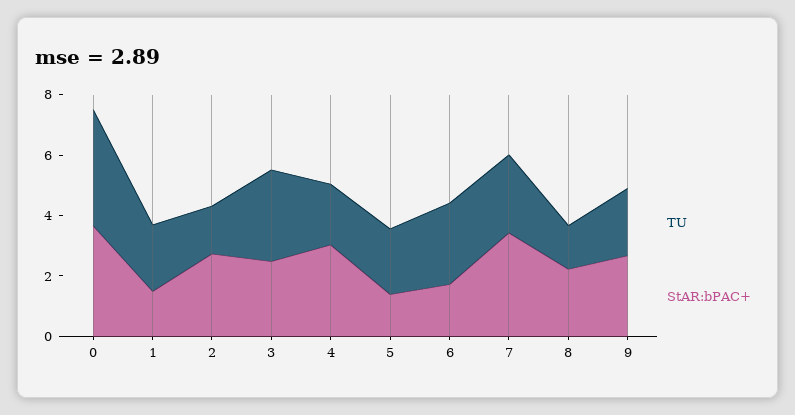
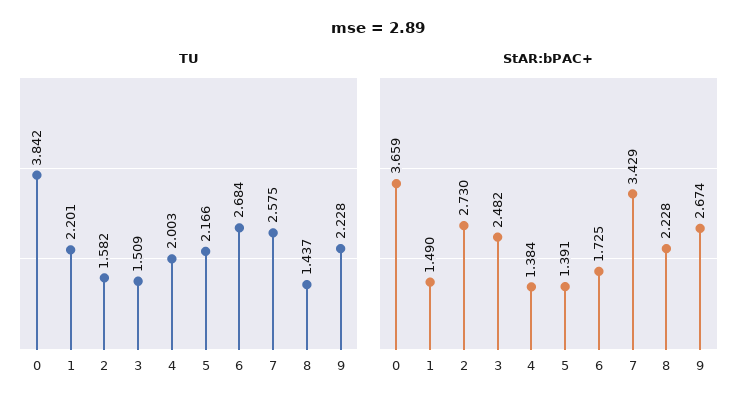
TU, 3: 3 -> 1.509
StAR:bPAC+, 4: 3 -> 1.384

